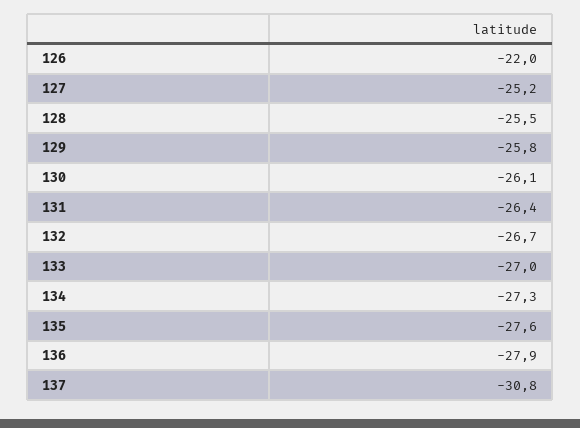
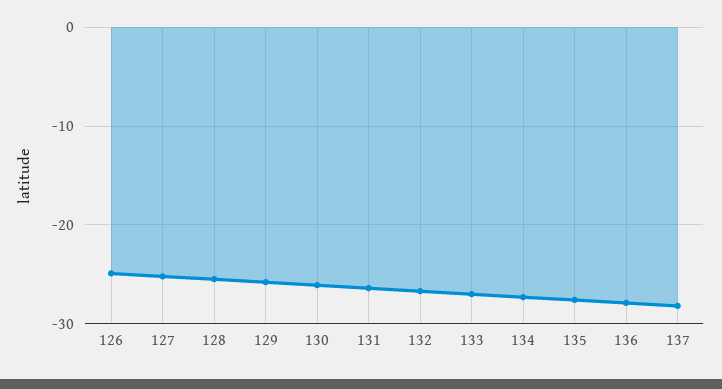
126: -22 -> -25
137: -30.8 -> -28

